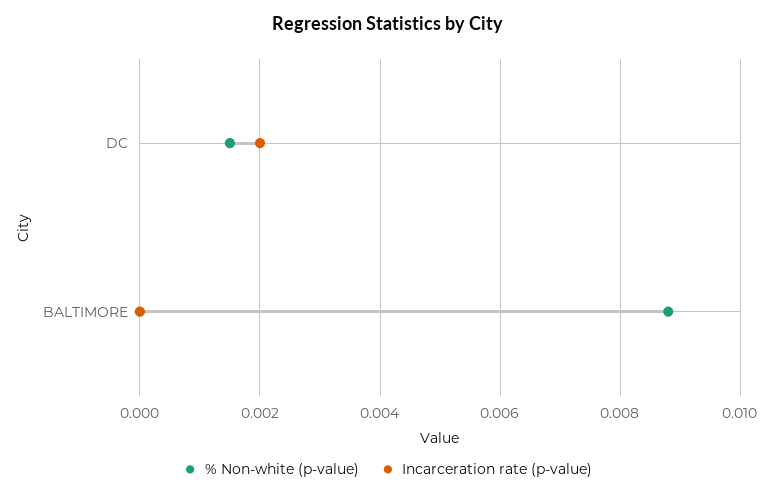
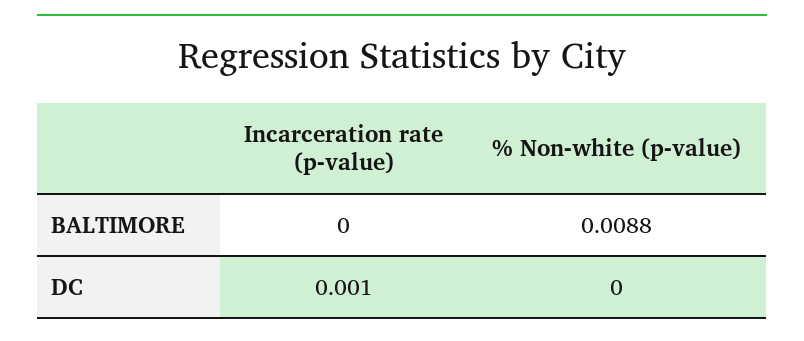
% Non-white (p-value), DC: 0.0015 -> 0
Incarceration rate (p-value), DC: 0.002 -> 0.001

